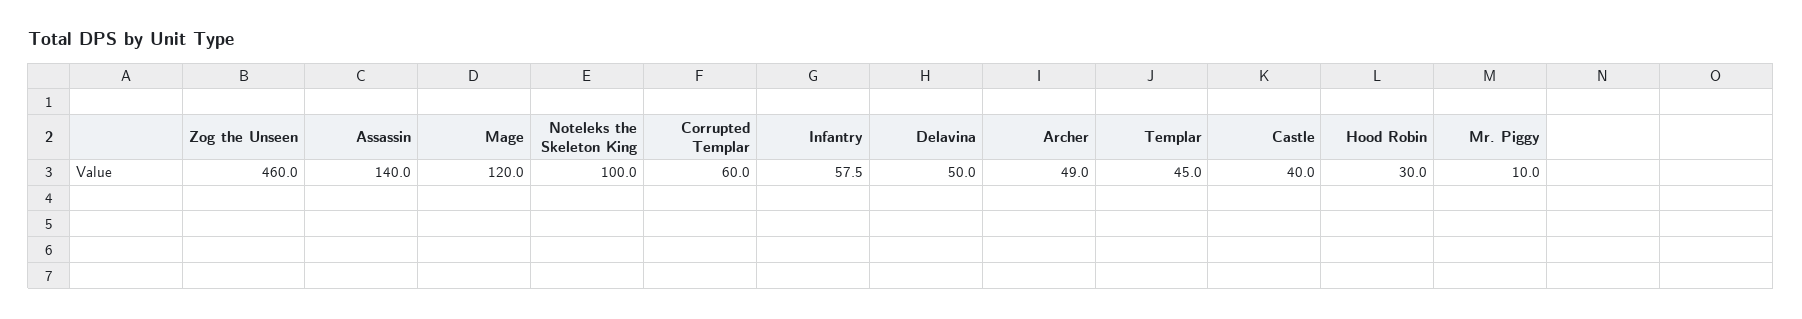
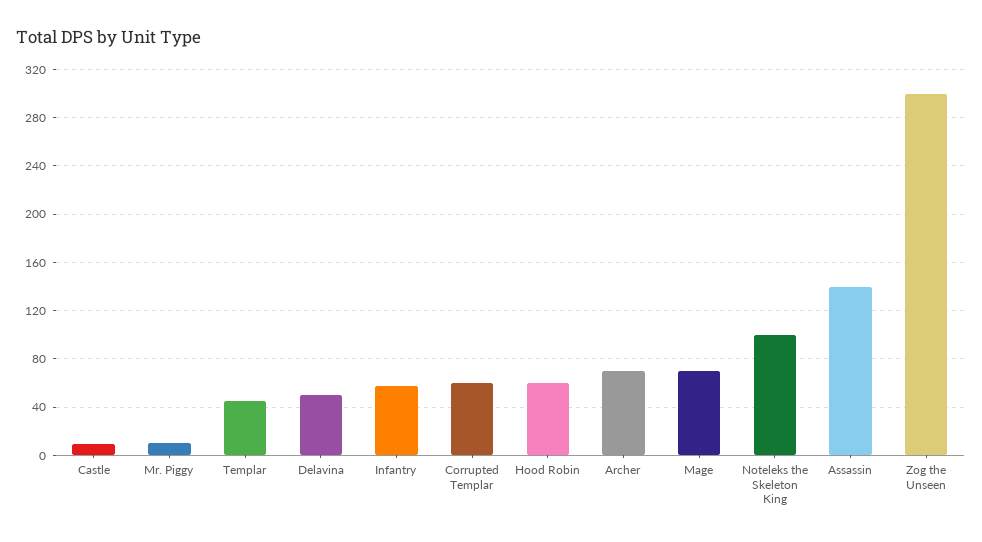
Zog the Unseen: 460 -> 300
Mage: 120 -> 70
Archer: 49 -> 70
Castle: 40 -> 10
Hood Robin: 30 -> 60

